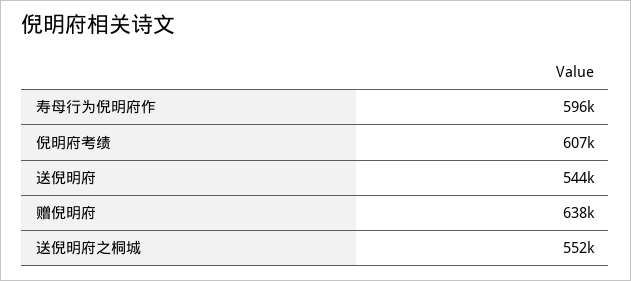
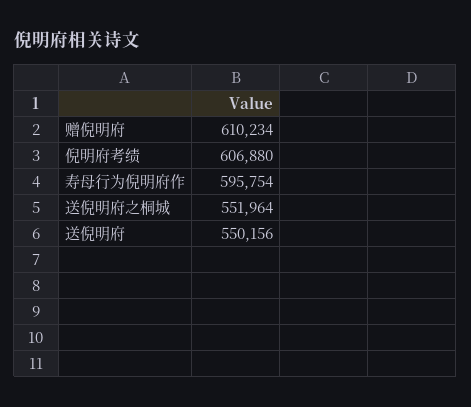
送倪明府: 544000 -> 550156
赠倪明府: 638000 -> 610234

